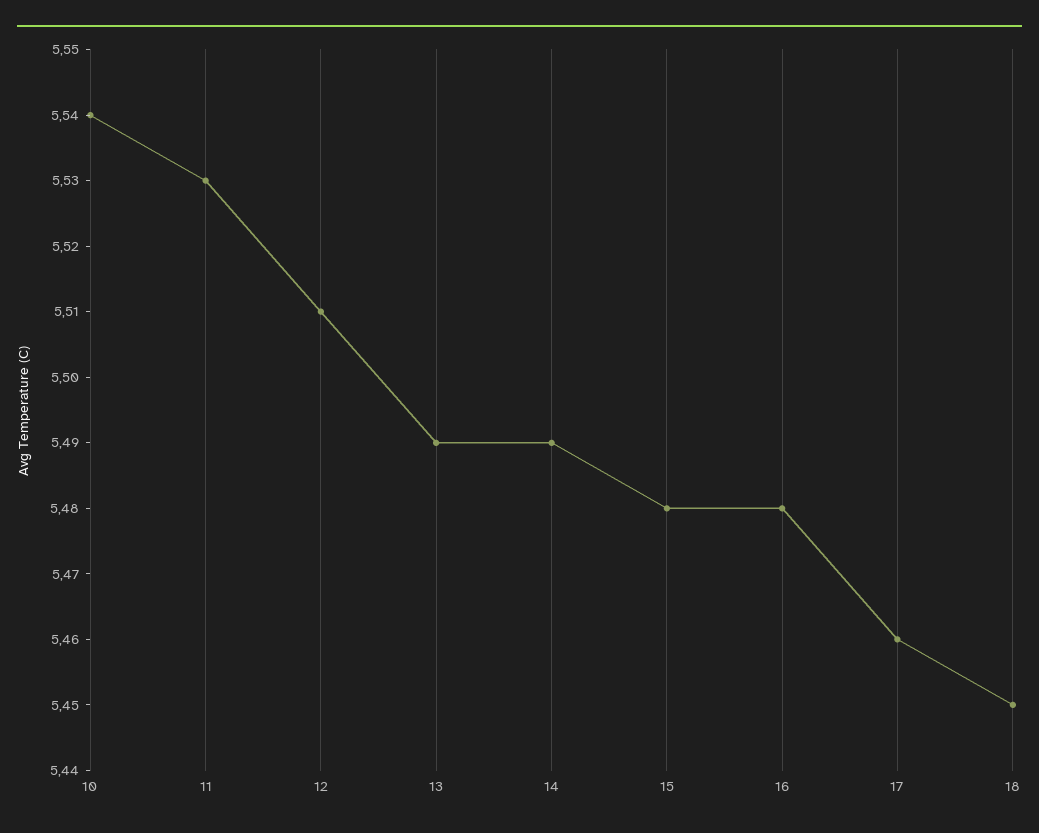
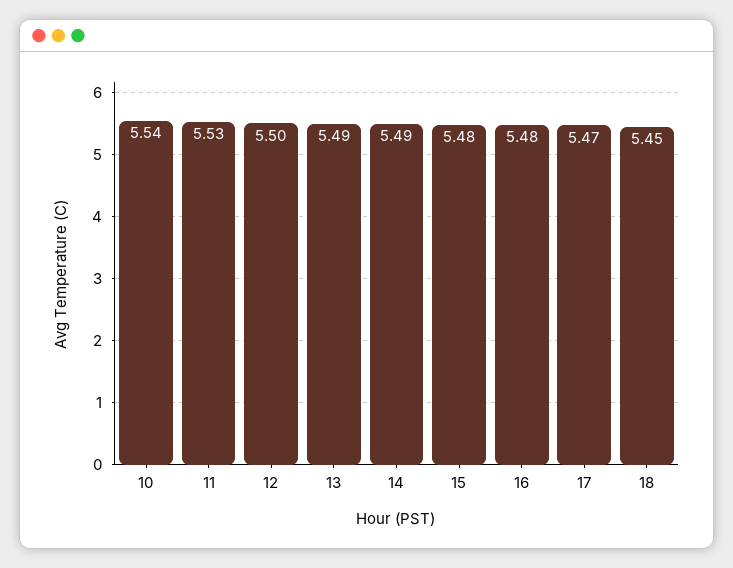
12: 5.51 -> 5.5
17: 5.46 -> 5.47

